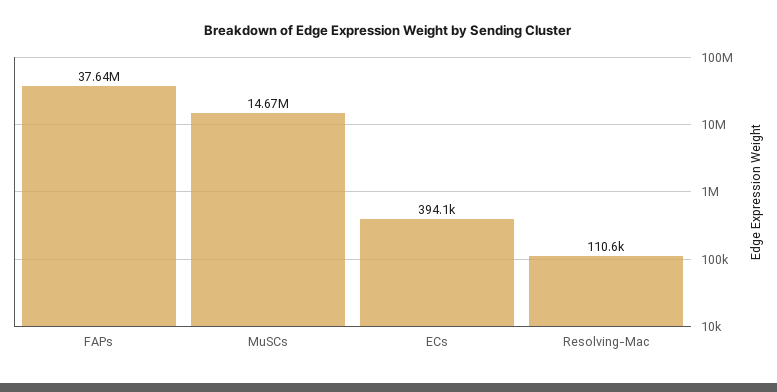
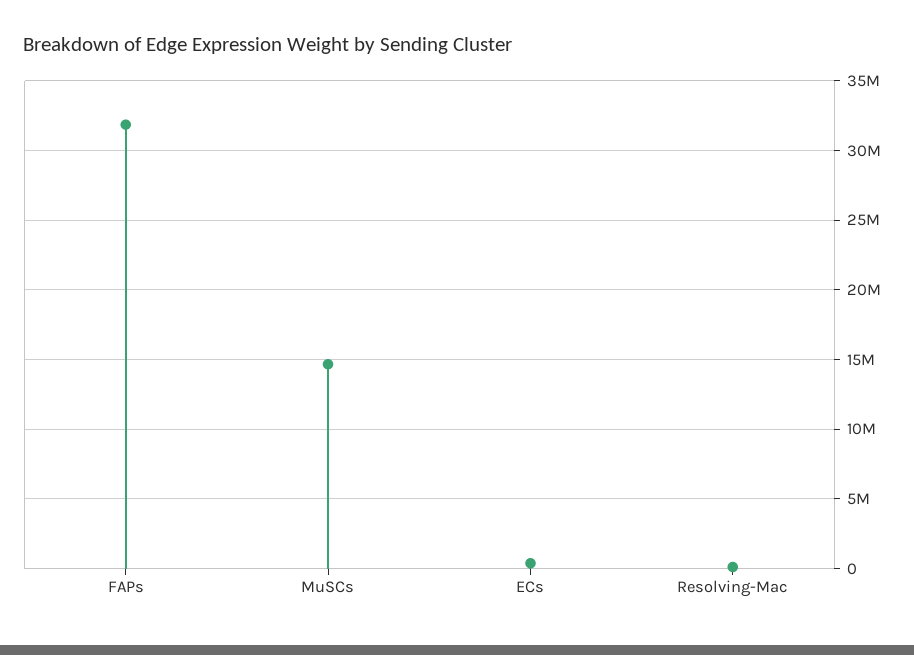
FAPs: 37640000 -> 32000000

